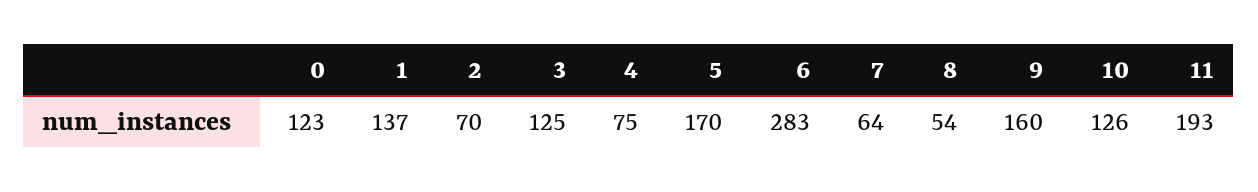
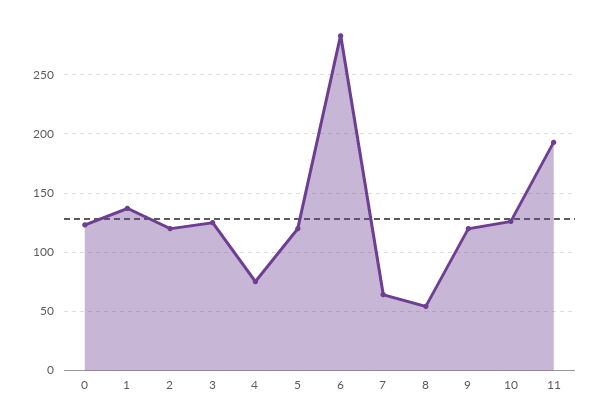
2: 70 -> 120
5: 170 -> 120
9: 160 -> 120

